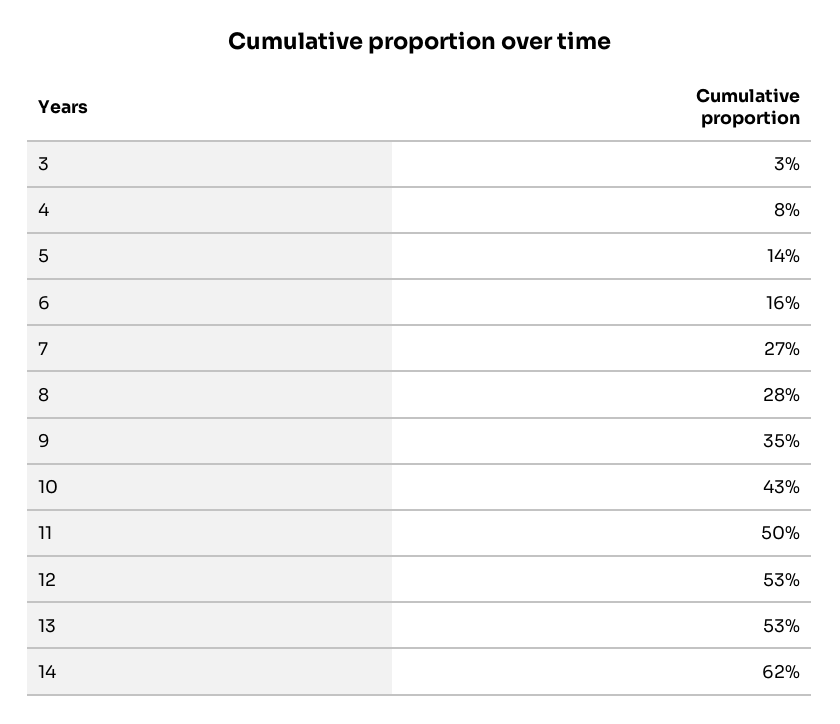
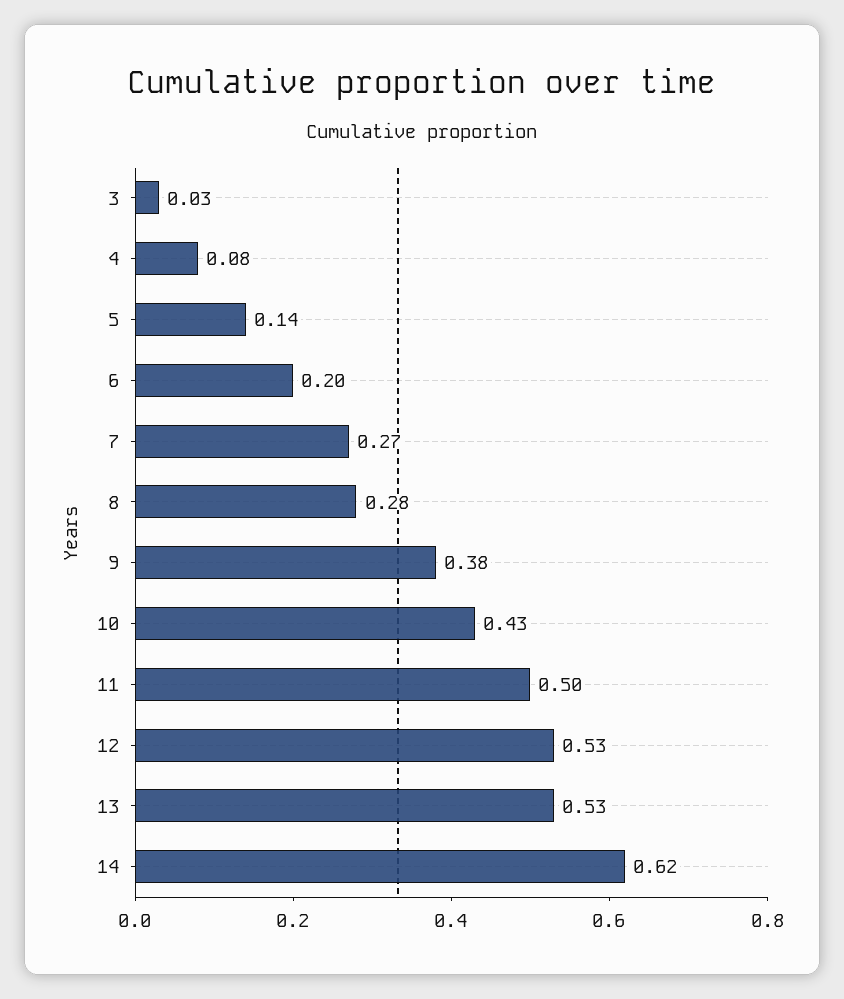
6: 0.16 -> 0.2
9: 0.35 -> 0.38

